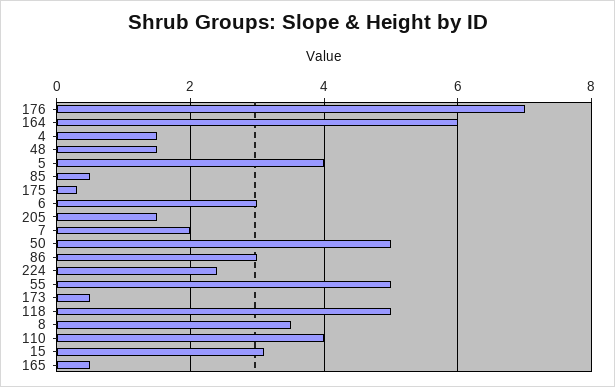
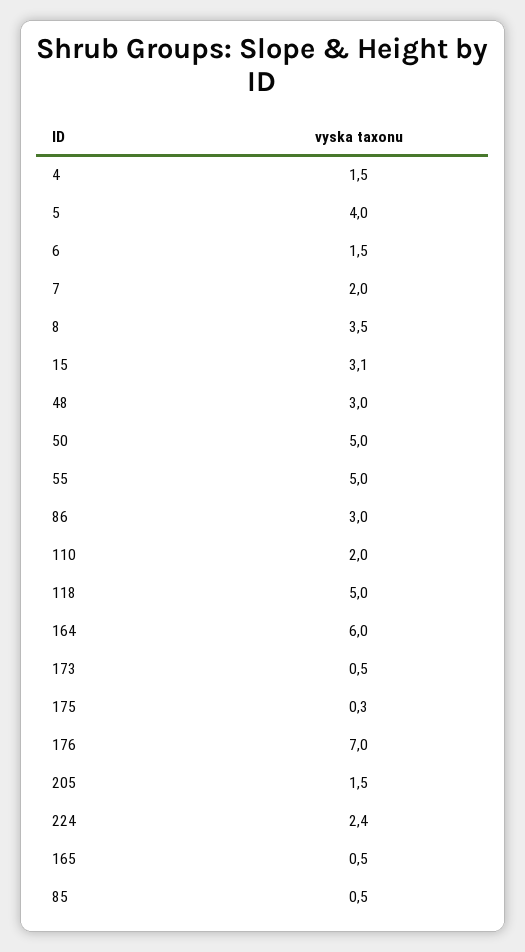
48: 1.5 -> 3
6: 3 -> 1.5
110: 4 -> 2

